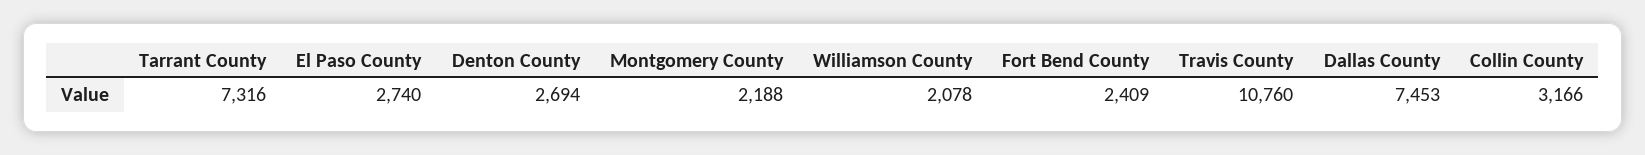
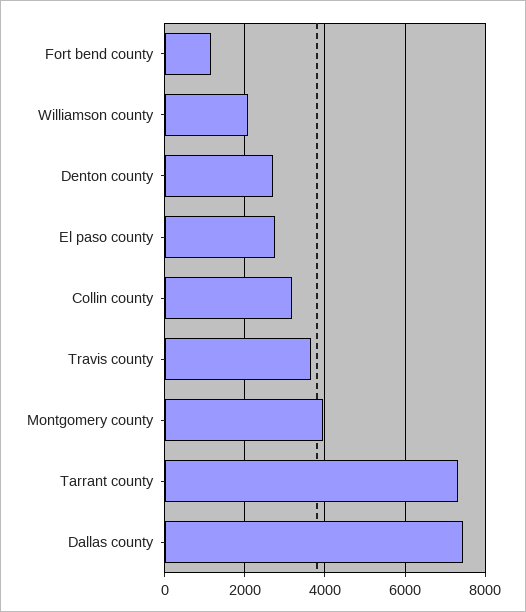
Montgomery County: 2188 -> 4000
Fort Bend County: 2409 -> 1200
Travis County: 10760 -> 3600

